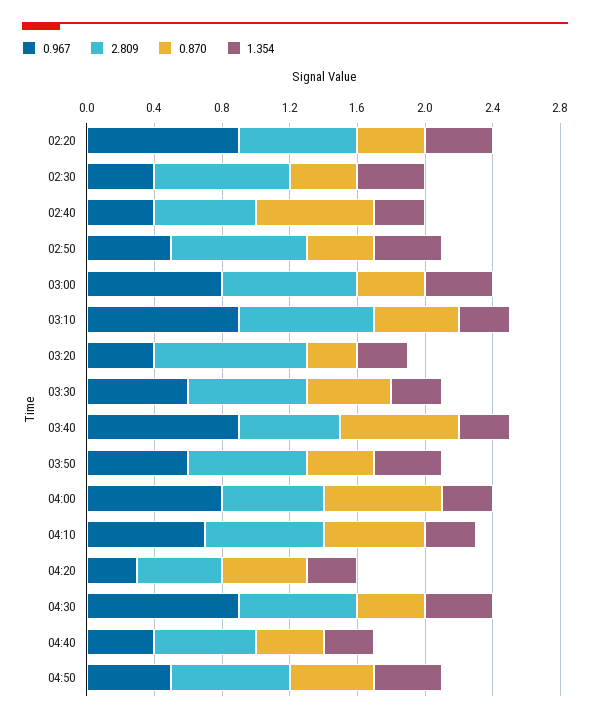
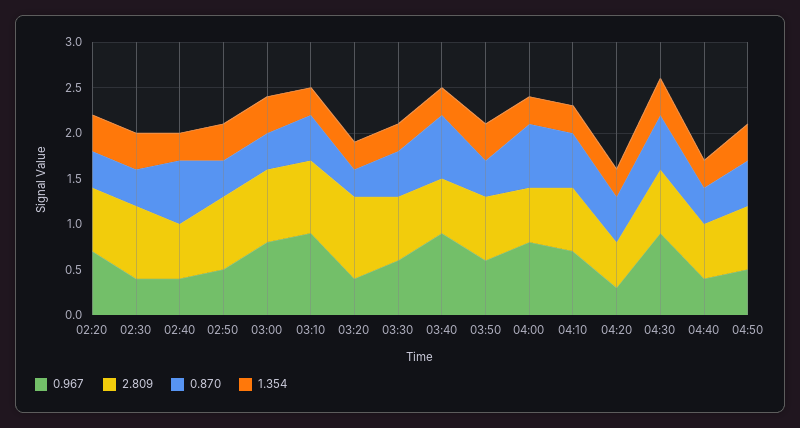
0.967, 02:20: 0.9 -> 0.7
0.870, 04:30: 0.4 -> 0.6

